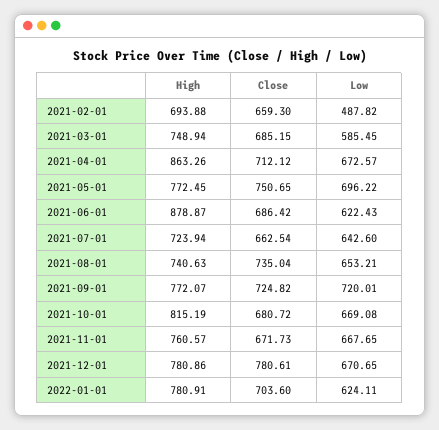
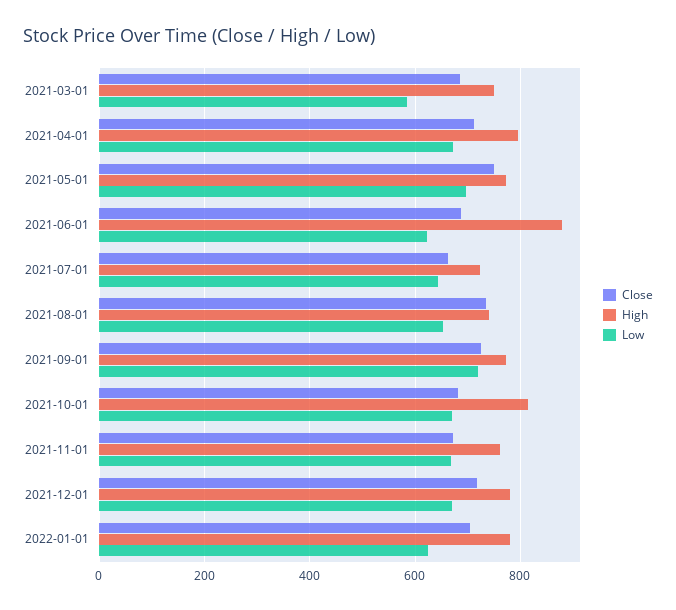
High, 2021-02-01: 693.88 -> none
Close, 2021-02-01: 659.3 -> none
Low, 2021-02-01: 487.82 -> none
High, 2021-04-01: 863.26 -> 800
Close, 2021-12-01: 780.61 -> 720

